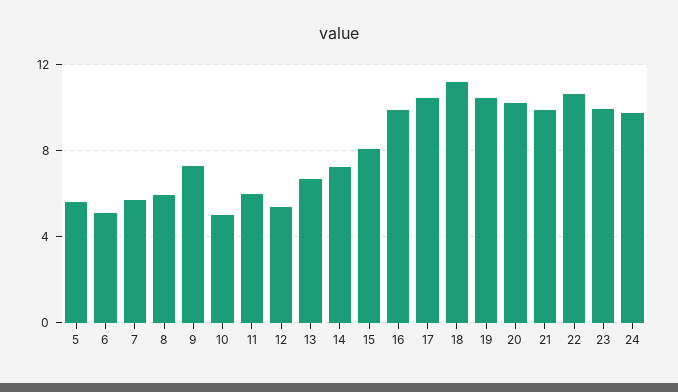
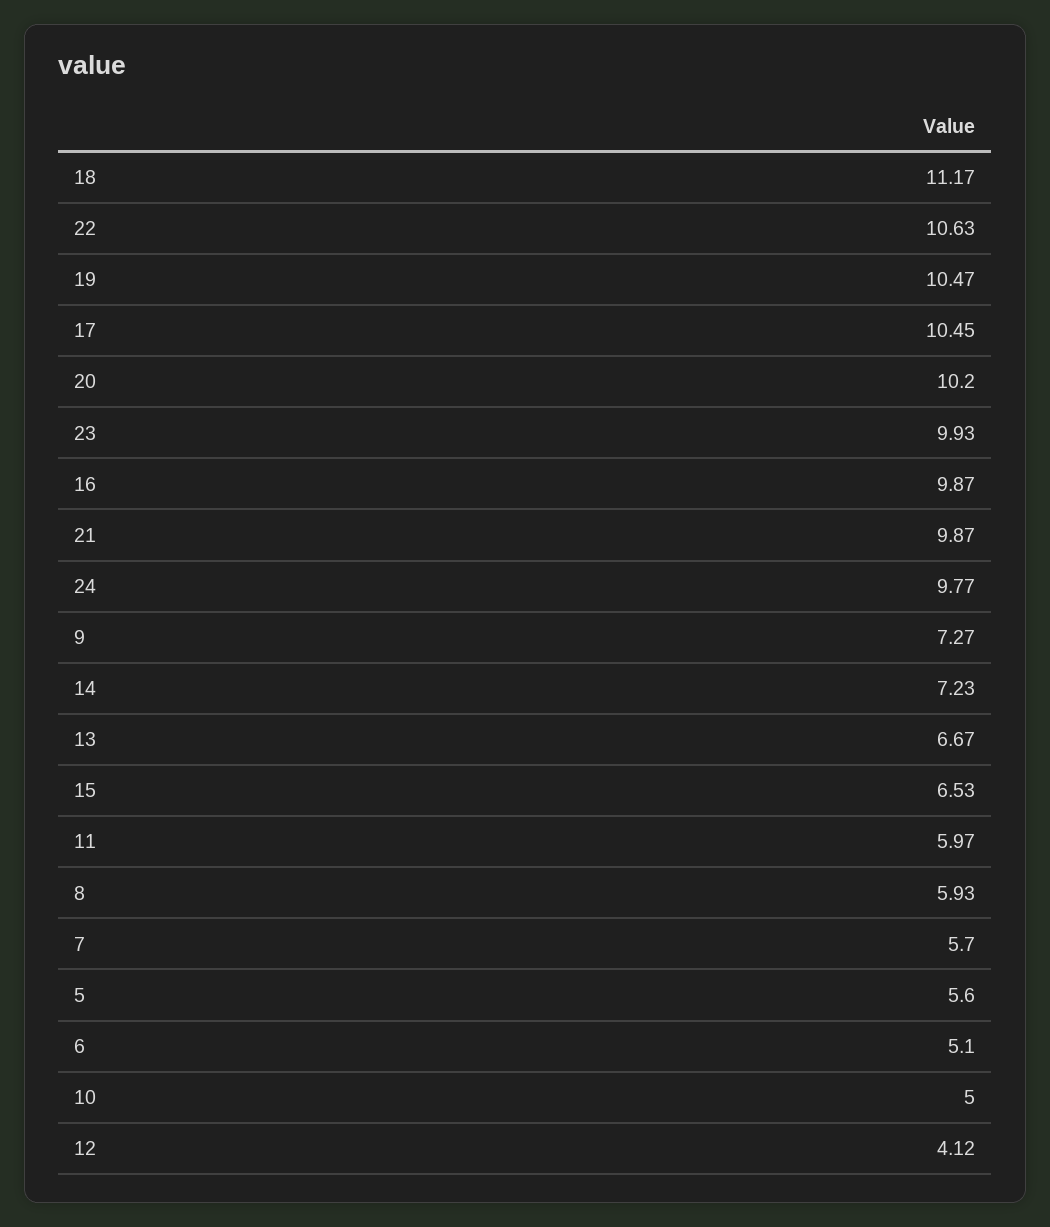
12: 5.5 -> 4.12
15: 8 -> 6.53

